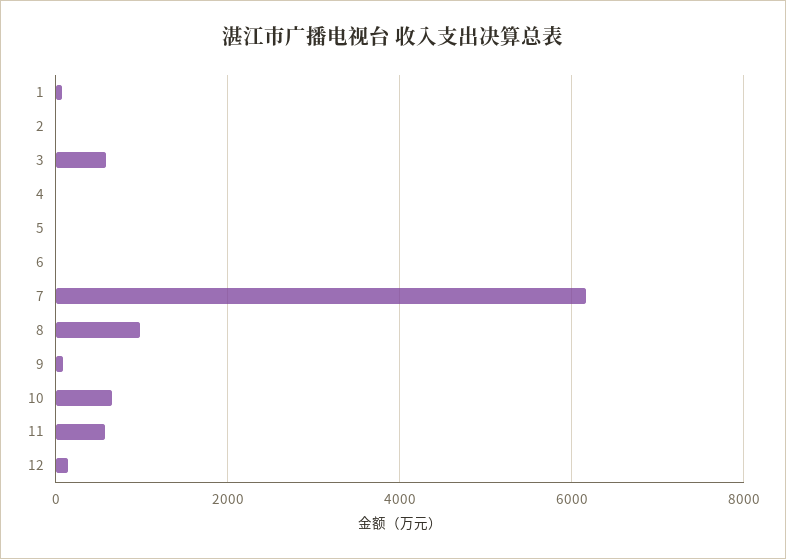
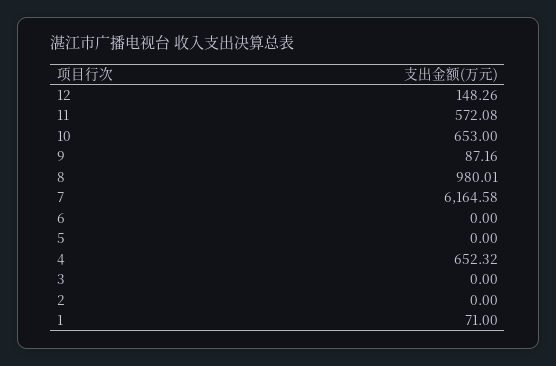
3: 600 -> 0
4: 0 -> 652.32

